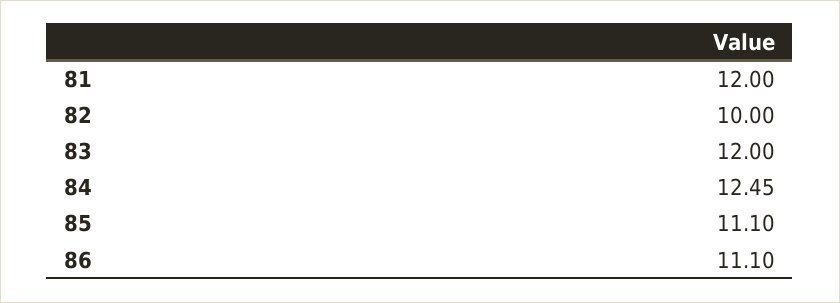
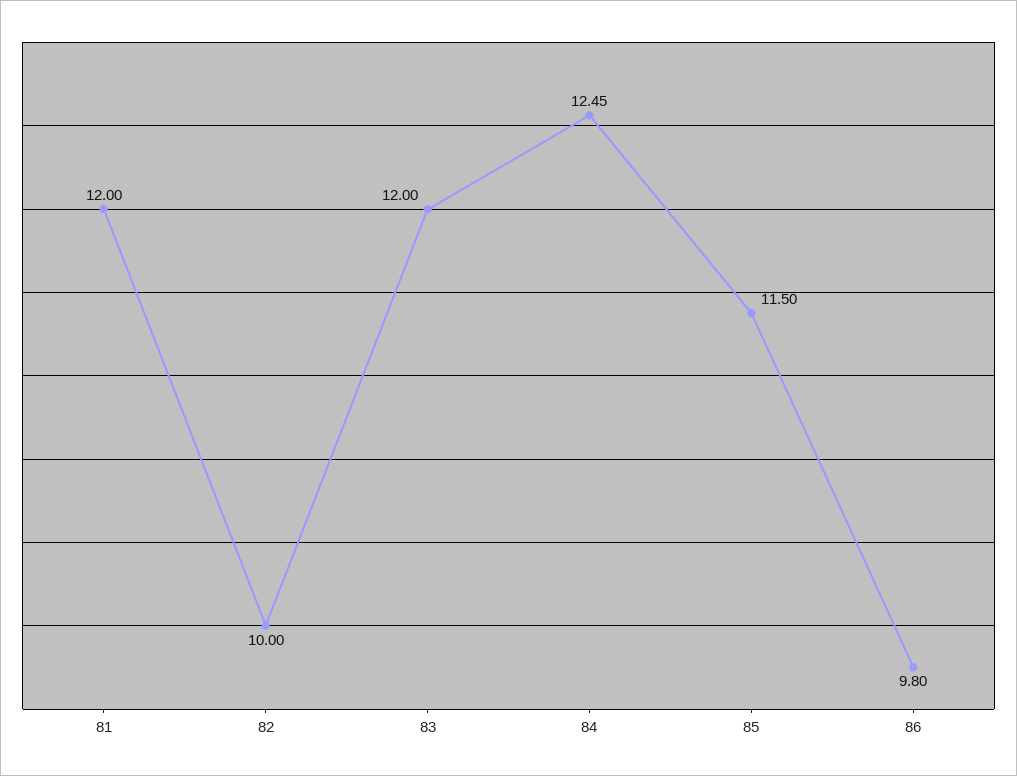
85: 11.1 -> 11.5
86: 11.1 -> 9.8

